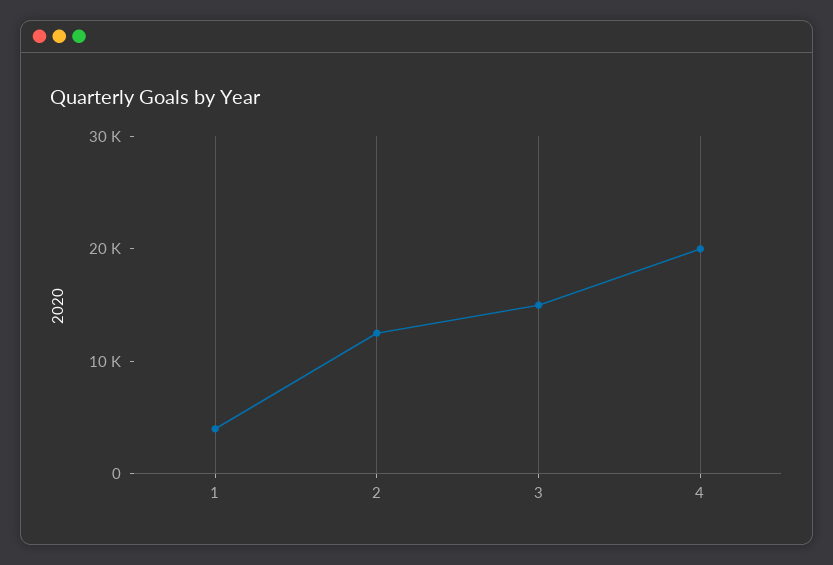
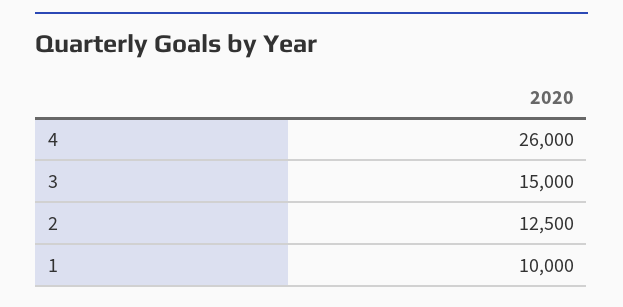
1: 4000 -> 10000
4: 20000 -> 26000

